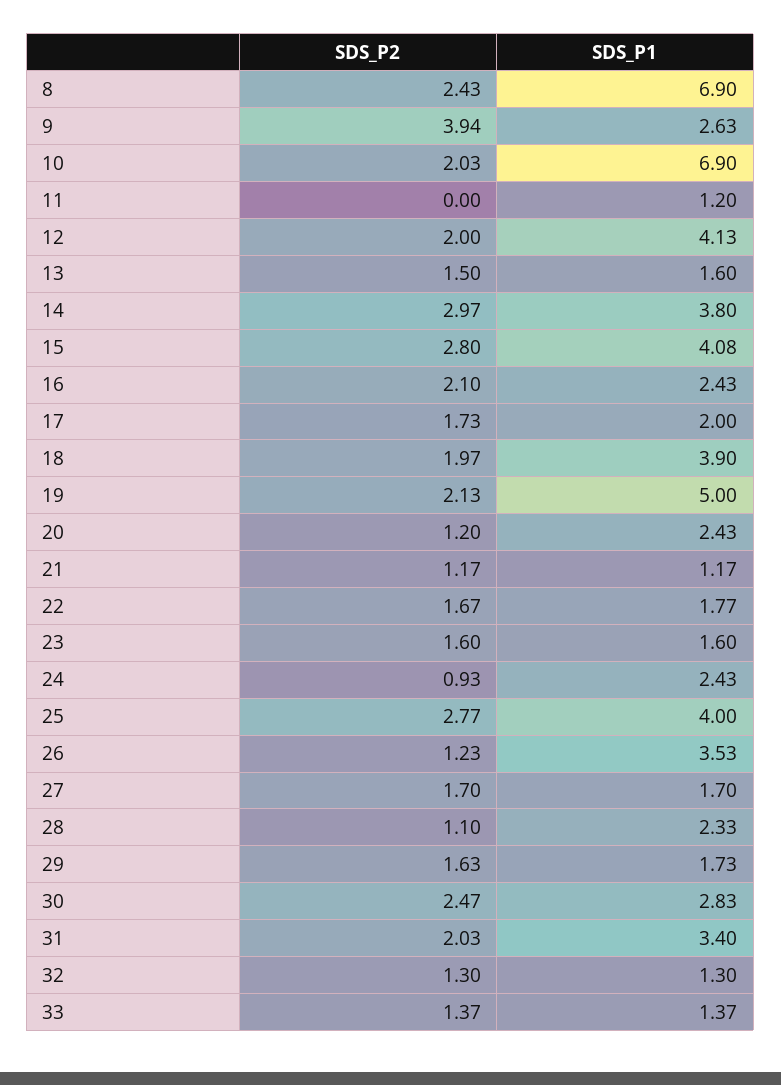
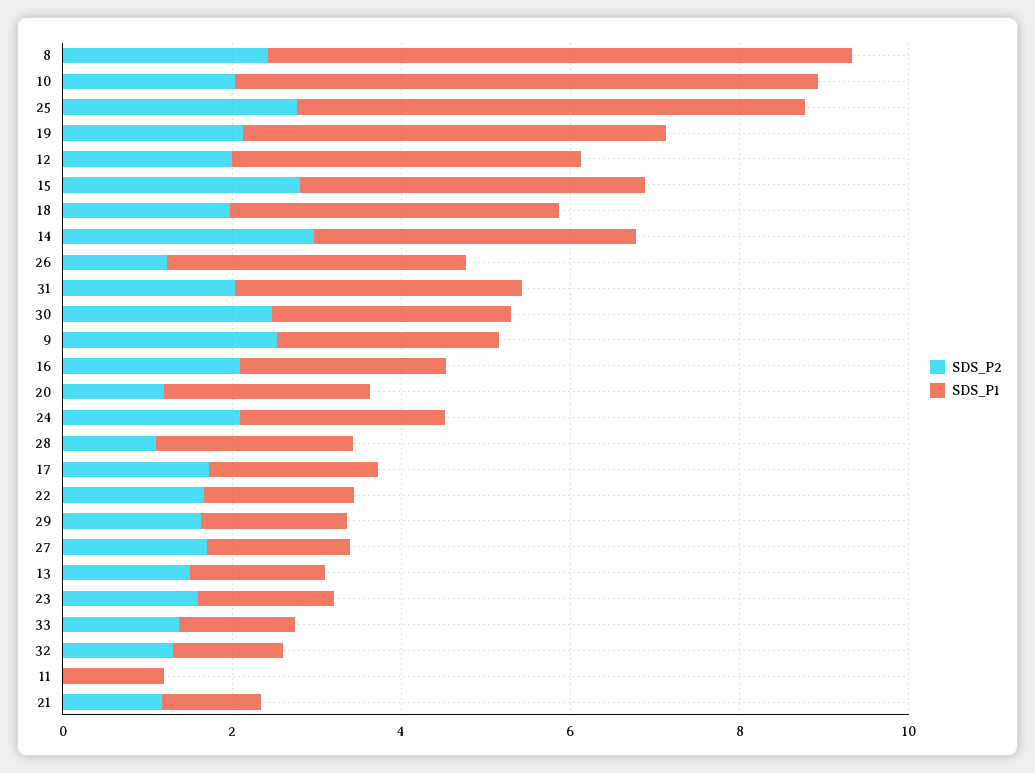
SDS_P2, 9: 3.94 -> 2.5
SDS_P2, 24: 0.93 -> 2
SDS_P1, 25: 4 -> 6

